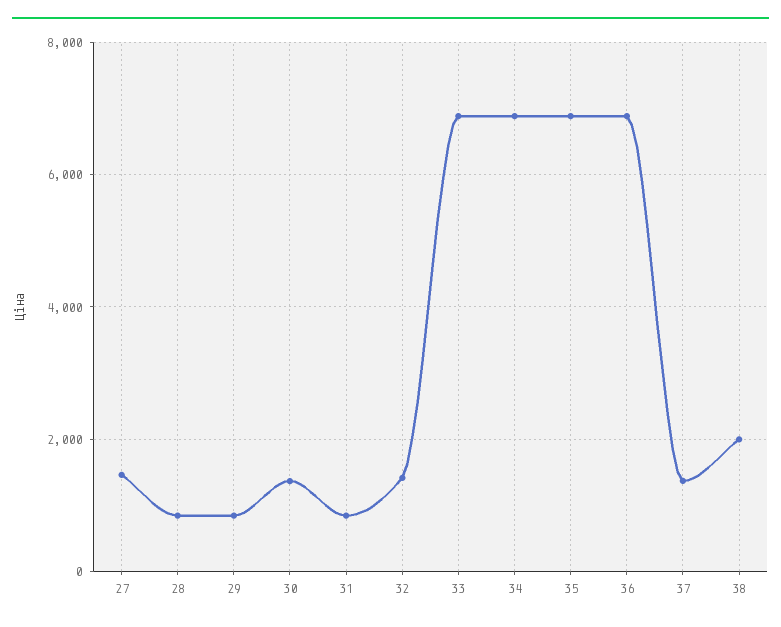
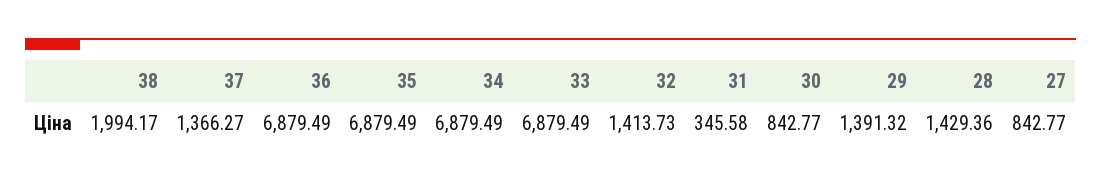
27: 1400 -> 842.77
28: 800 -> 1429.36
29: 800 -> 1391.32
30: 1400 -> 842.77
31: 800 -> 345.58

